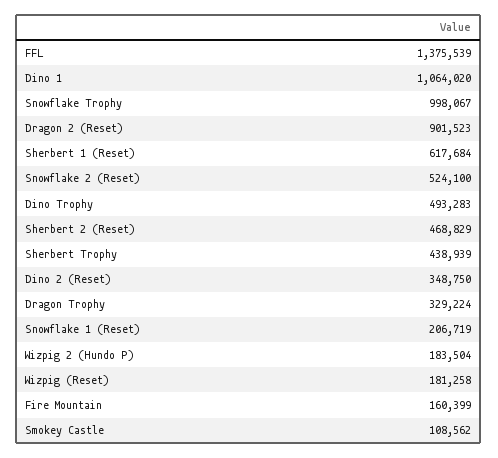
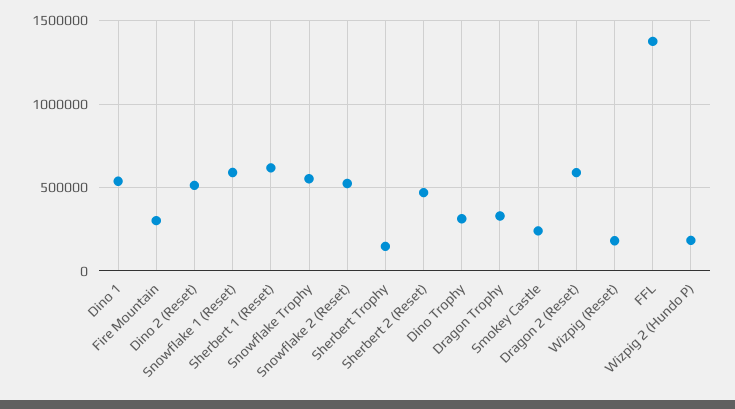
Dino 1: 1064020 -> 550000
Snowflake Trophy: 998067 -> 550000
Dragon 2 (Reset): 901523 -> 600000
Dino Trophy: 493283 -> 300000
Sherbert Trophy: 438939 -> 150000
Dino 2 (Reset): 348750 -> 500000
Snowflake 1 (Reset): 206719 -> 600000
Fire Mountain: 160399 -> 300000
Smokey Castle: 108562 -> 250000

